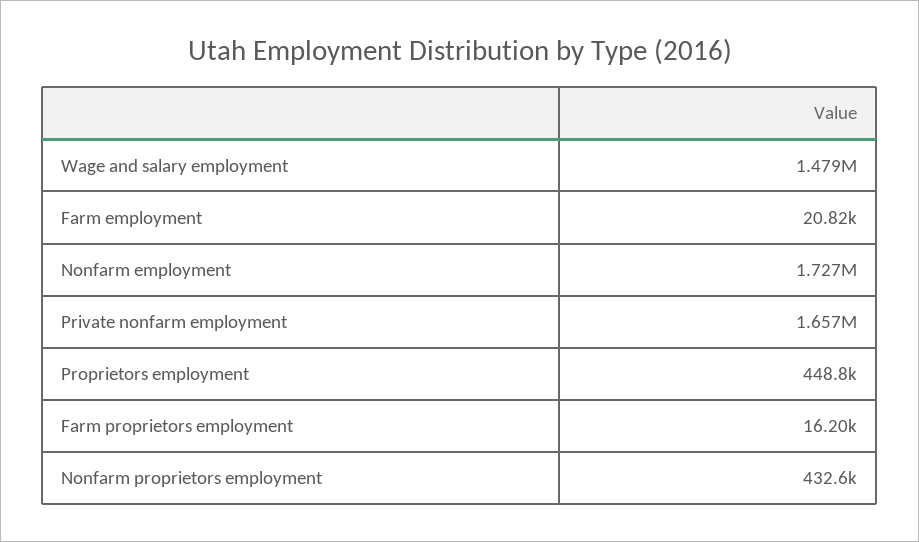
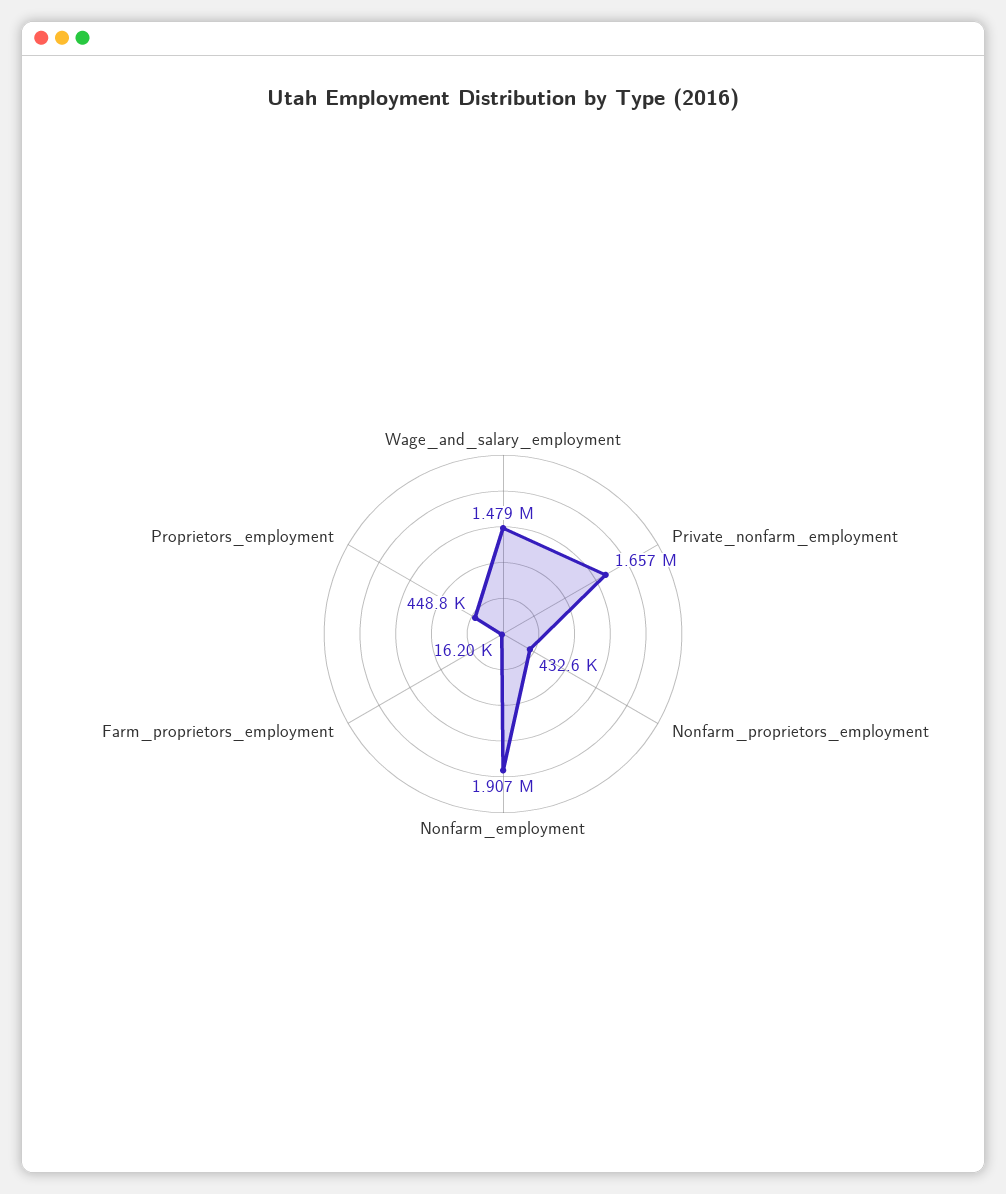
Farm employment: 20820 -> none
Nonfarm employment: 1727000 -> 1907000

